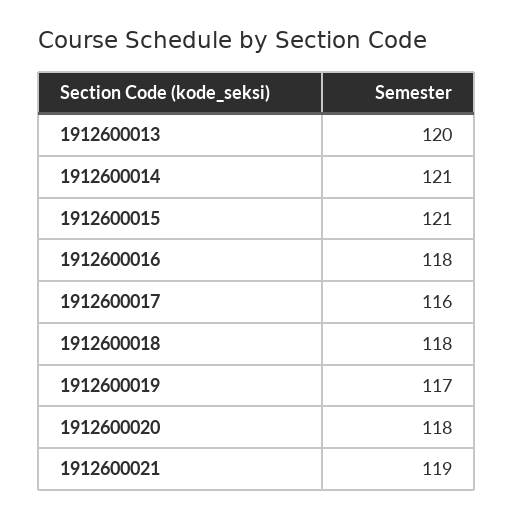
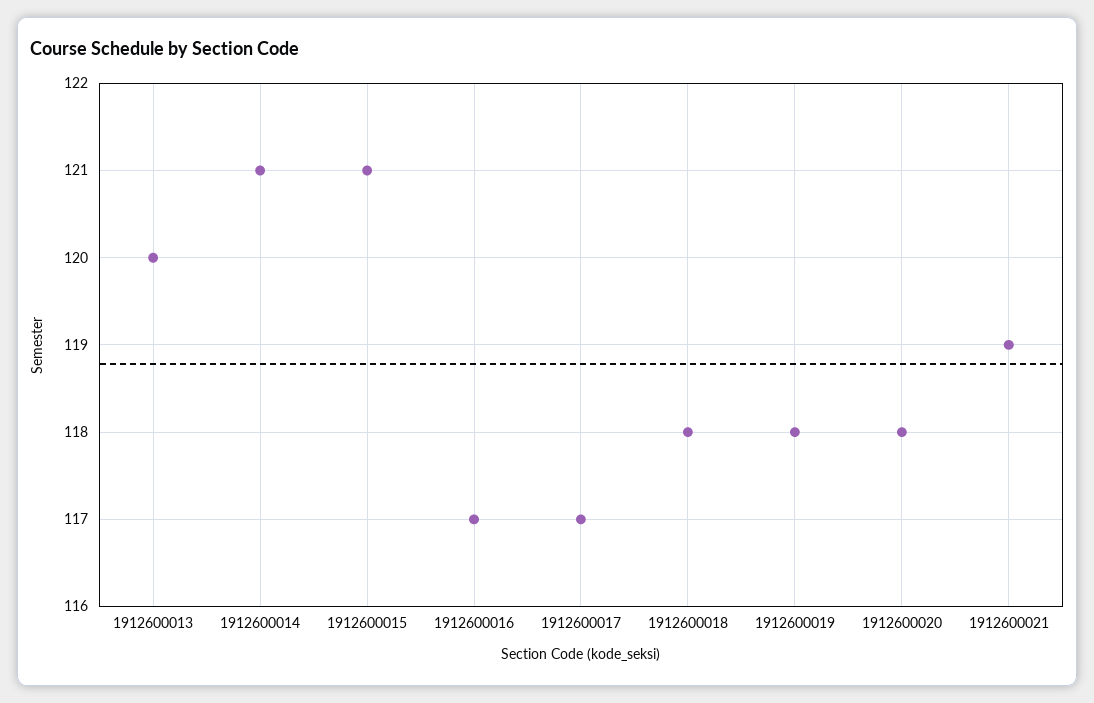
1912600016: 118 -> 117
1912600017: 116 -> 117
1912600019: 117 -> 118

